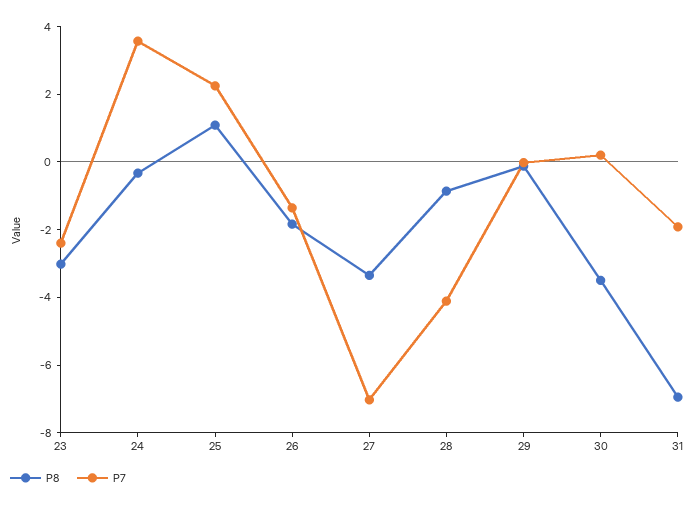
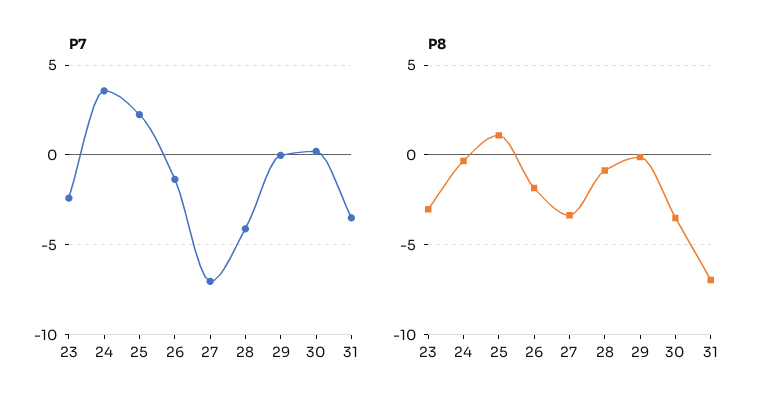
P7, 31: -2 -> -3.5

